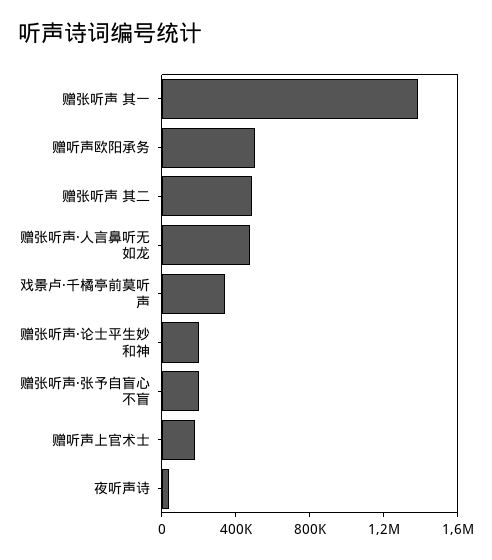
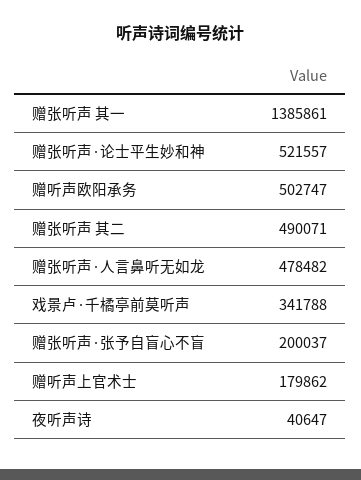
赠张听声·论士平生妙和神: 200000 -> 521557

